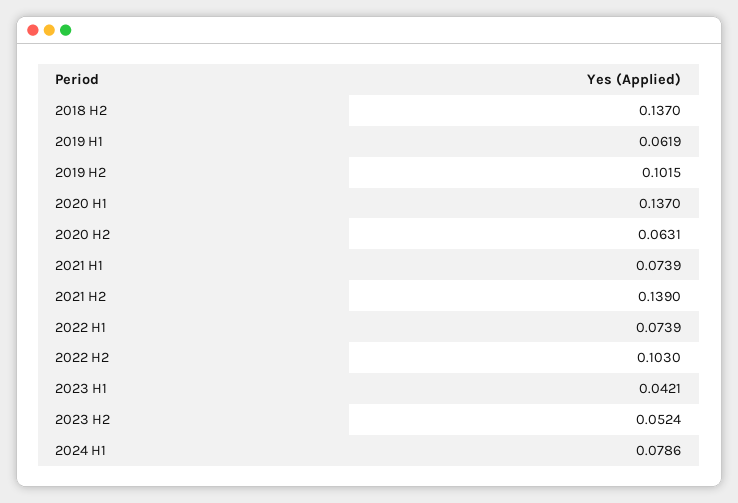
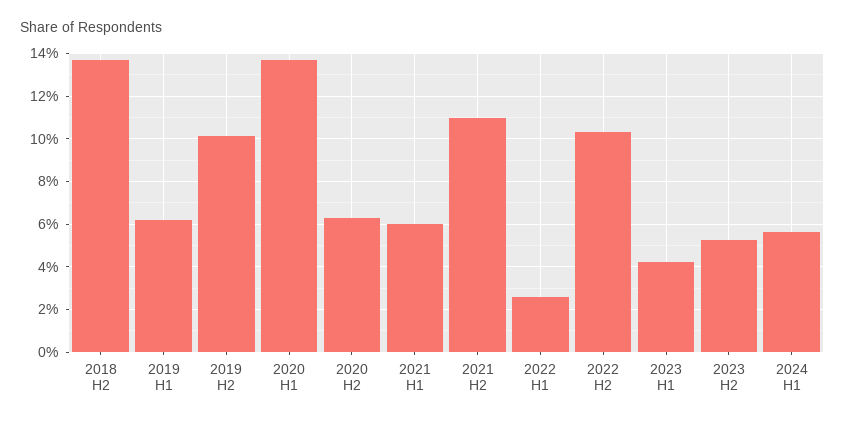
2021 H1: 0.0739 -> 0.06
2021 H2: 0.139 -> 0.11
2022 H1: 0.0739 -> 0.025
2024 H1: 0.0786 -> 0.055

